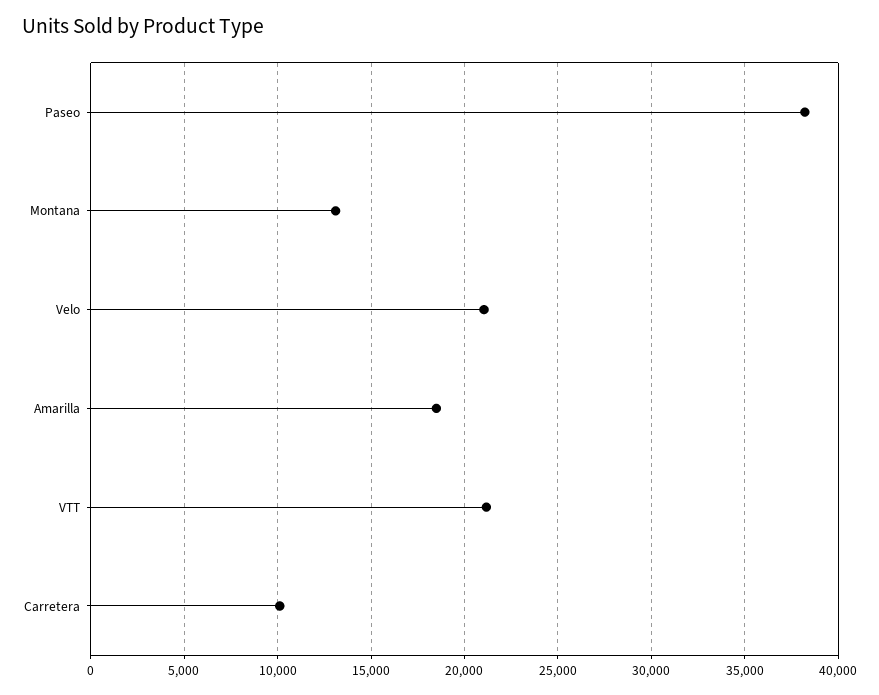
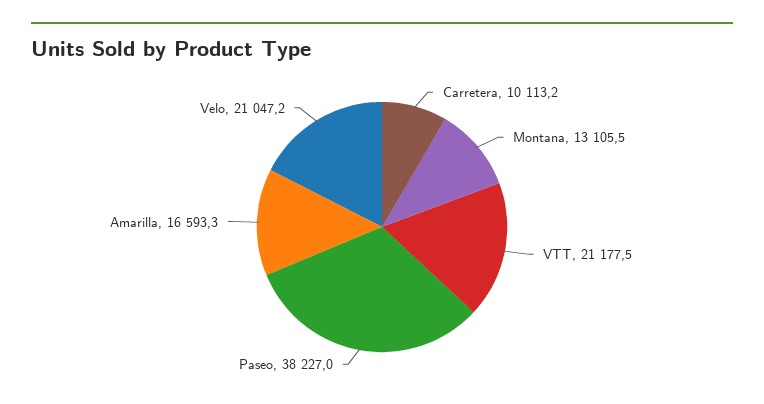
Amarilla: 18500 -> 16593.3

